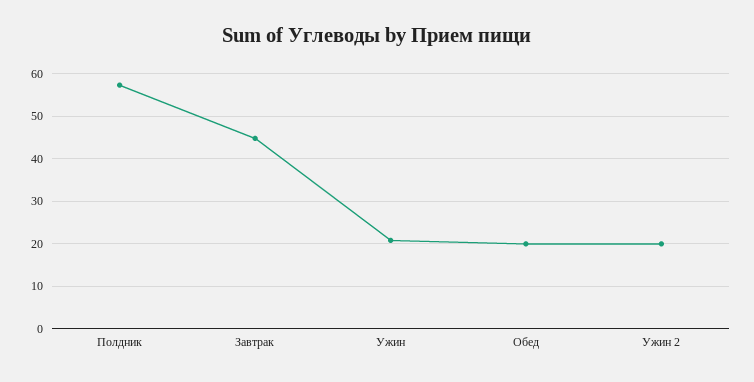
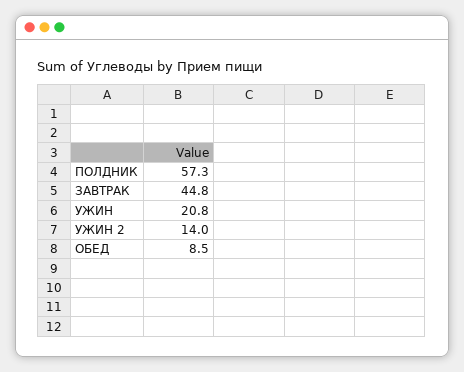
Обед: 20 -> 8.5
Ужин 2: 20 -> 14

